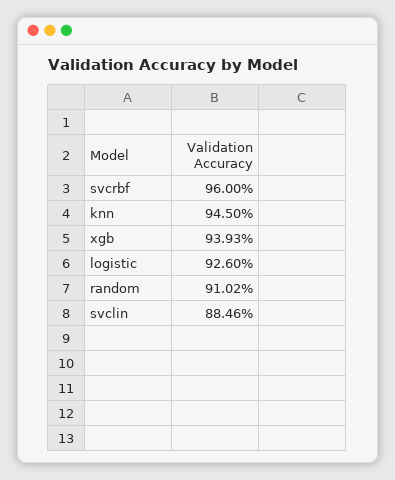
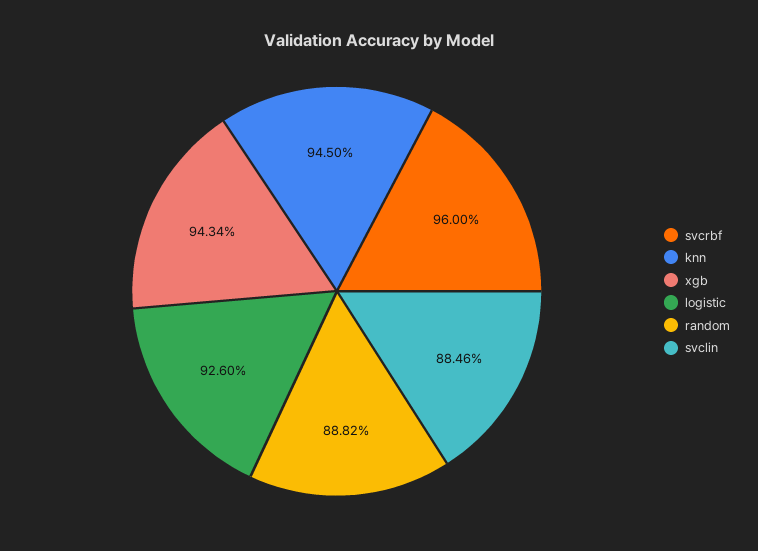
xgb: 93.93 -> 94.34
random: 91.02 -> 88.82

